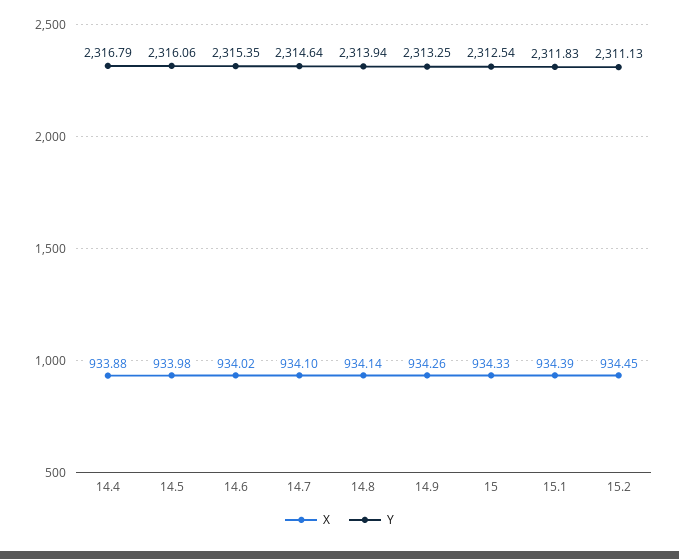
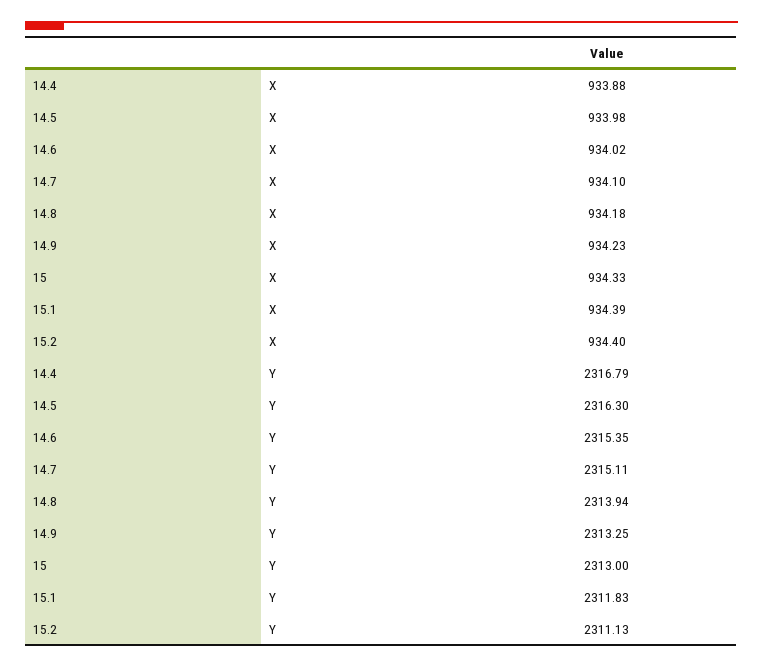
Y, 14.5: 2316.06 -> 2316.3
Y, 14.7: 2314.64 -> 2315.11
X, 14.8: 934.14 -> 934.18
X, 14.9: 934.26 -> 934.23
Y, 15: 2312.54 -> 2313
X, 15.2: 934.45 -> 934.4

